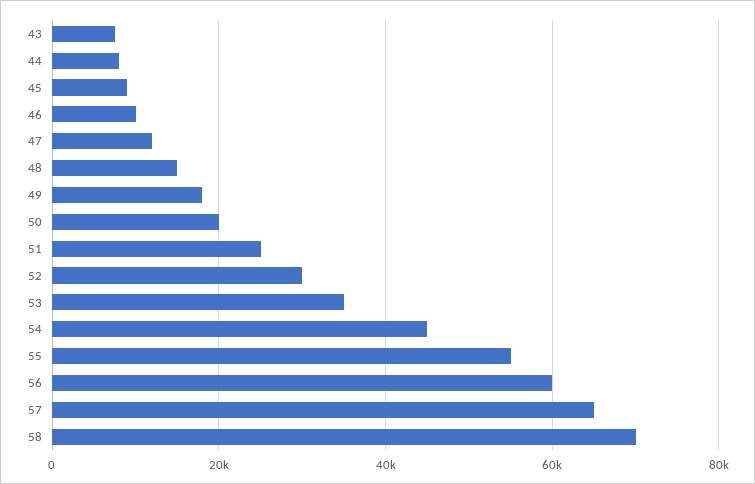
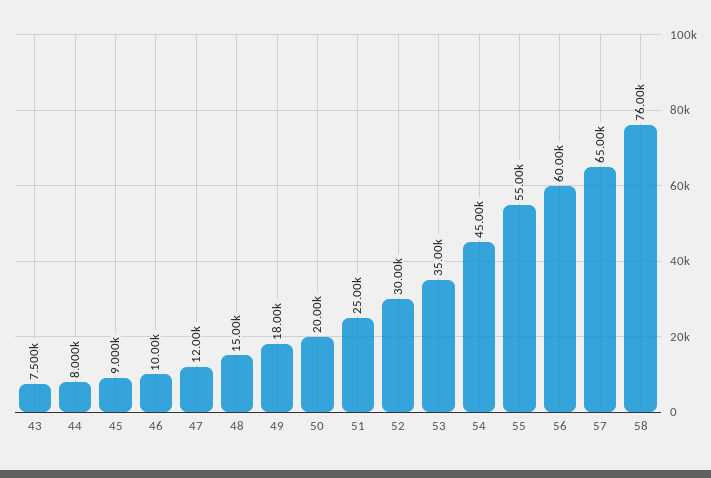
58: 70000 -> 76000

